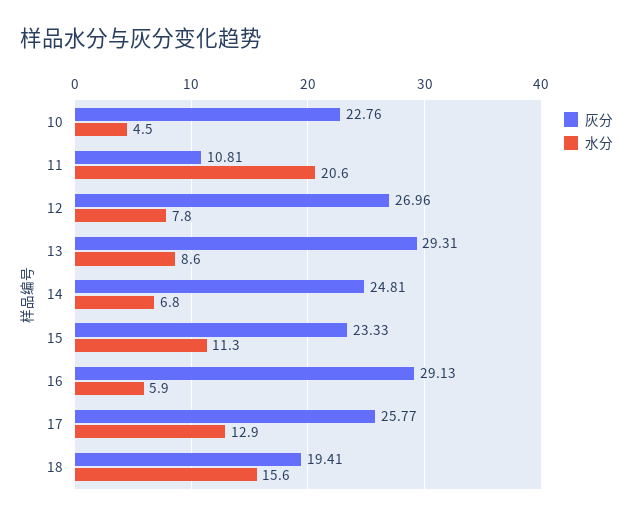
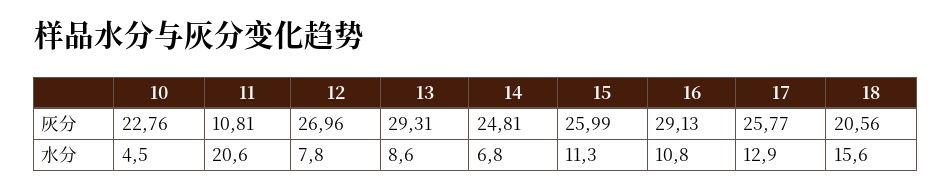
灰分, 15: 23.33 -> 25.99
水分, 16: 5.9 -> 10.8
灰分, 18: 19.41 -> 20.56

